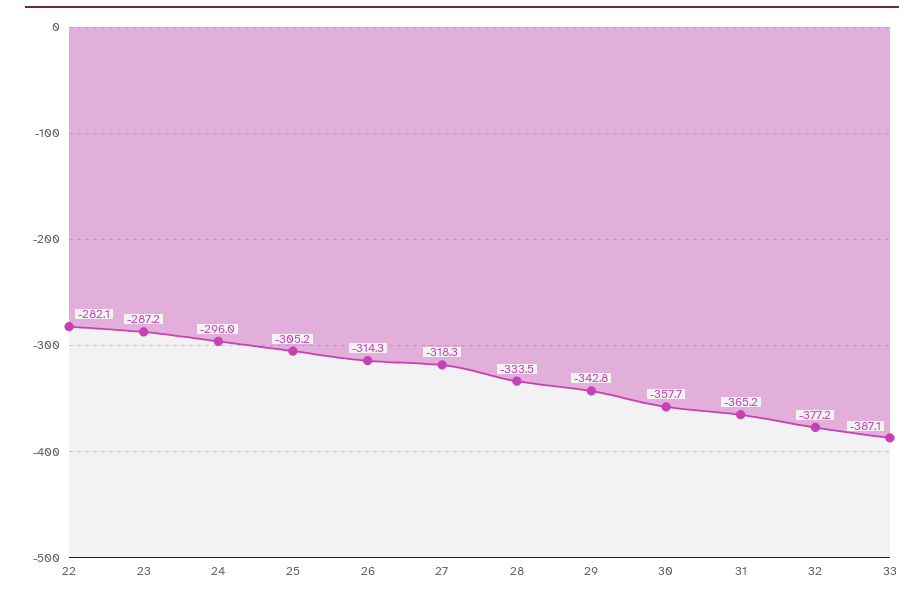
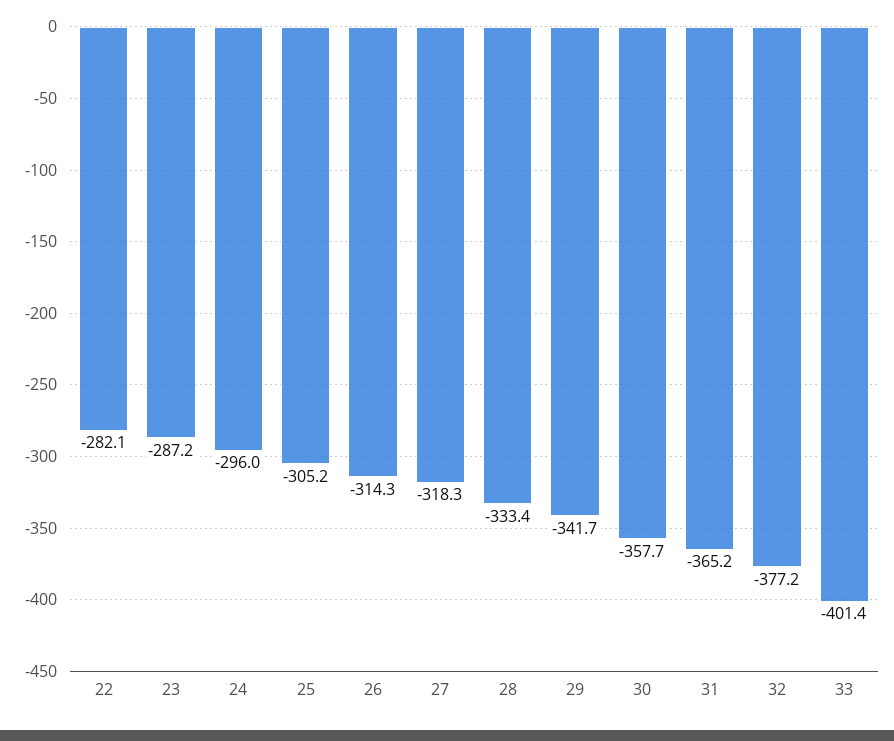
28: -333.5 -> -333.4
29: -342.8 -> -341.7
33: -387.1 -> -401.4

